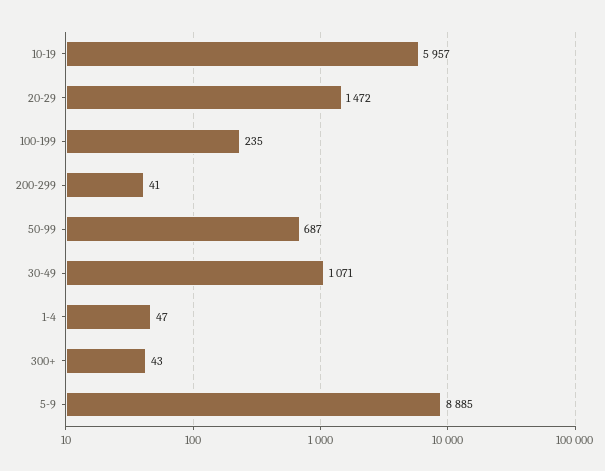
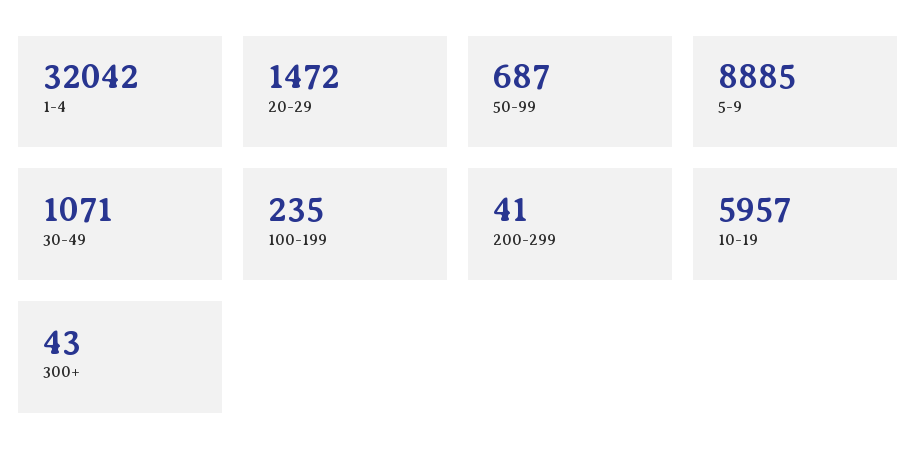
1-4: 47 -> 32042

